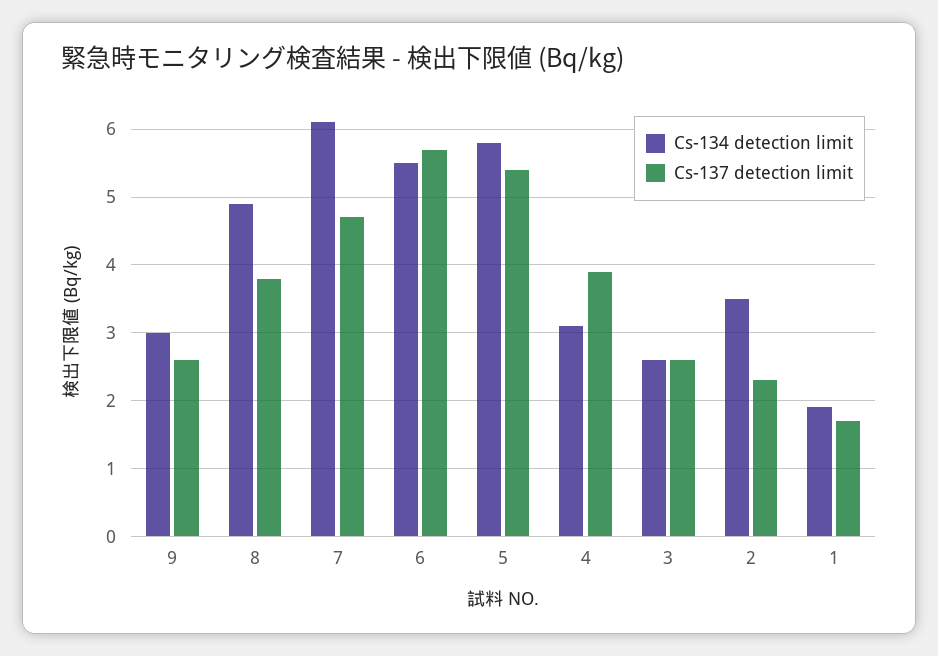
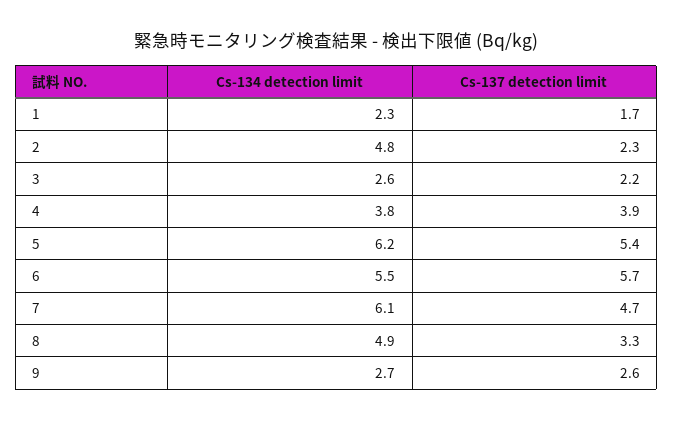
Cs-134 detection limit, 9: 3 -> 2.7
Cs-137 detection limit, 8: 3.8 -> 3.3
Cs-134 detection limit, 5: 5.8 -> 6.2
Cs-134 detection limit, 4: 3.1 -> 3.8
Cs-137 detection limit, 3: 2.6 -> 2.2
Cs-134 detection limit, 2: 3.5 -> 4.8
Cs-134 detection limit, 1: 1.9 -> 2.3

